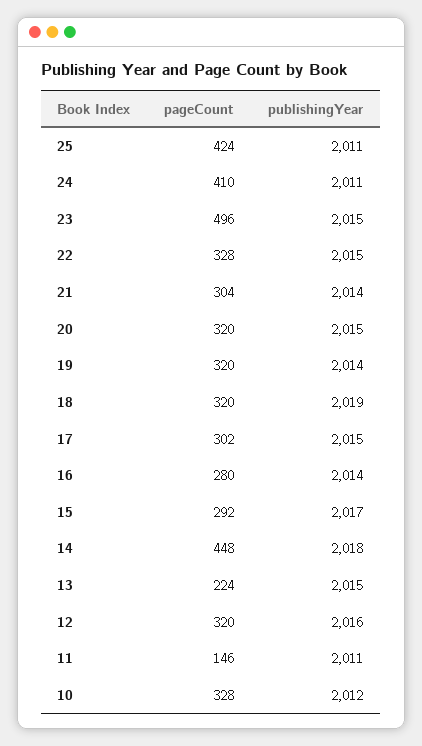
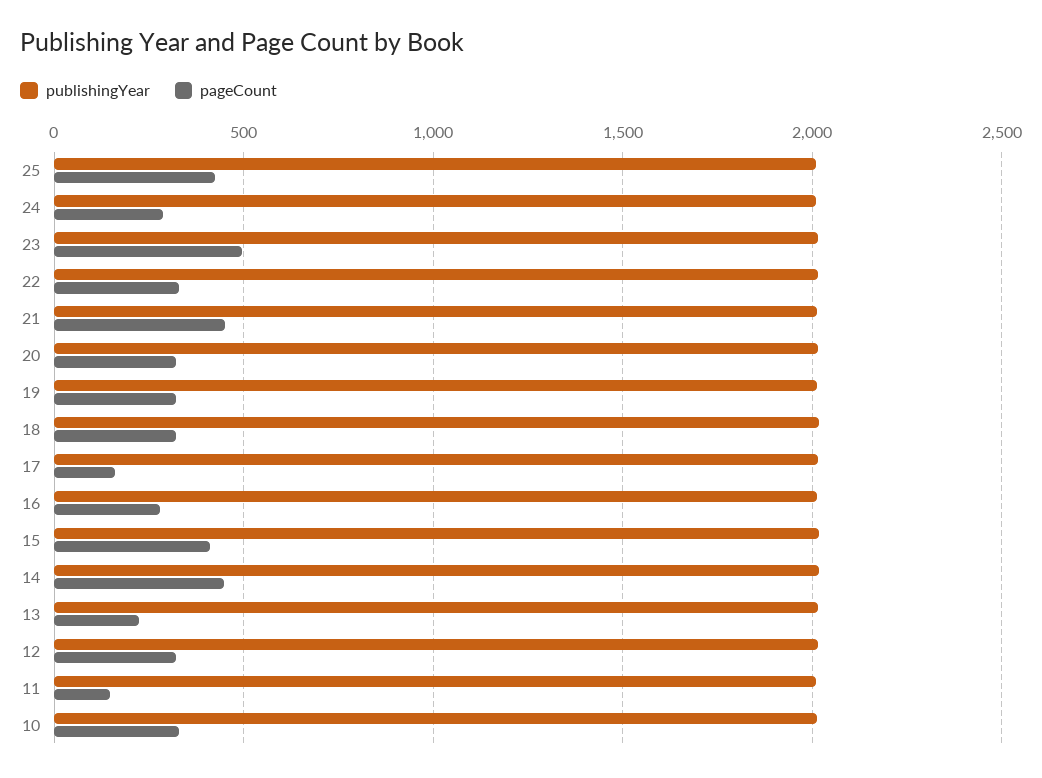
pageCount, 24: 410 -> 300
pageCount, 21: 304 -> 450
pageCount, 17: 302 -> 150
pageCount, 15: 292 -> 400

